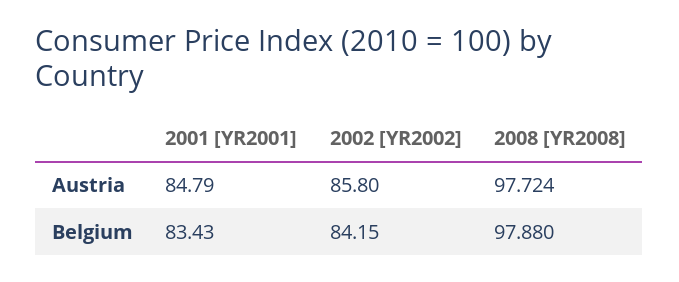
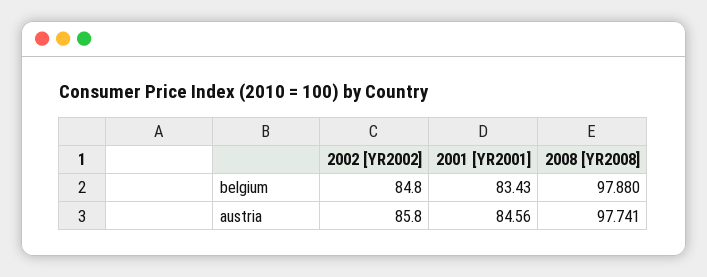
2001 [YR2001], Austria: 84.79 -> 84.56
2008 [YR2008], Austria: 97.724 -> 97.741
2002 [YR2002], Belgium: 84.15 -> 84.8

